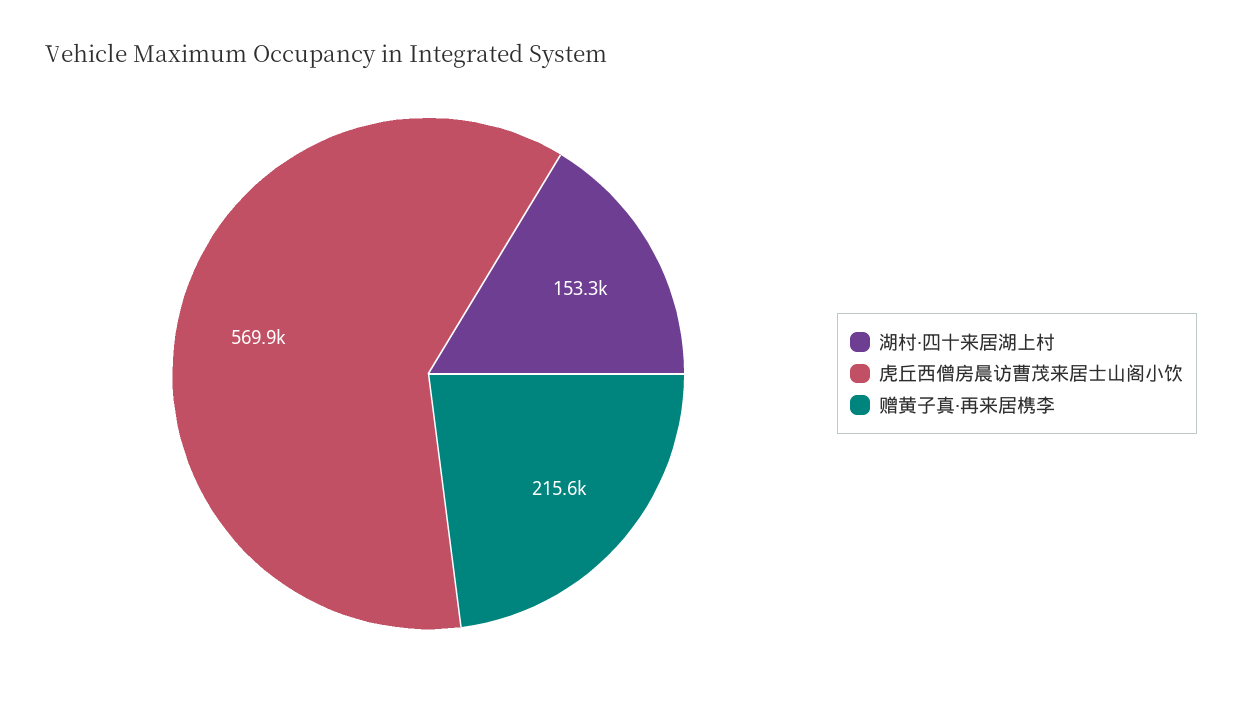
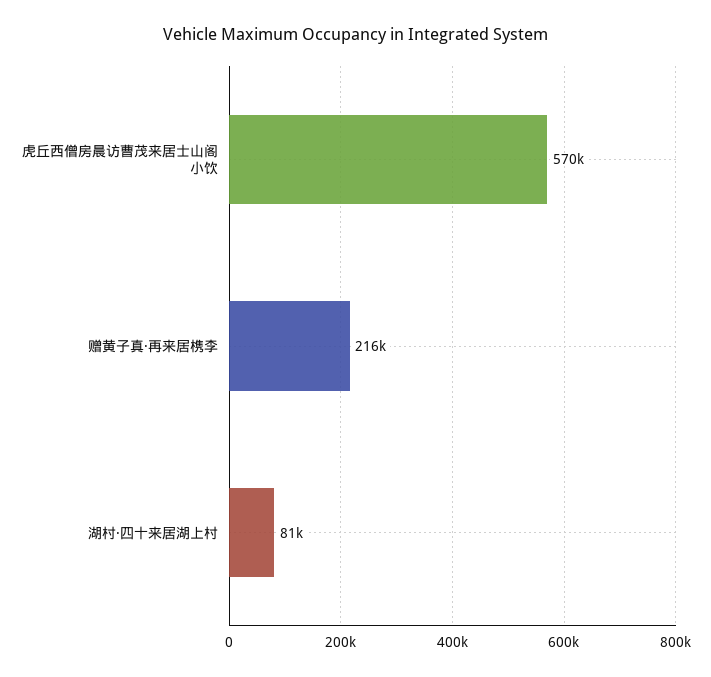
湖村·四十来居湖上村: 153300 -> 81000

